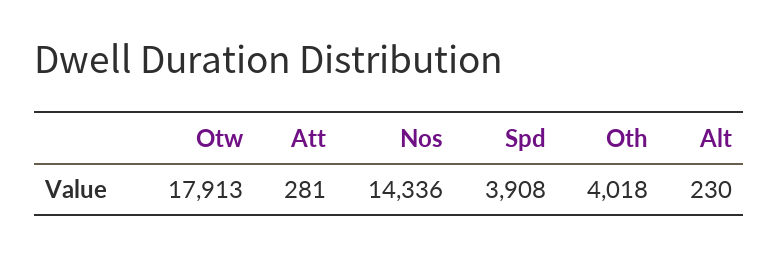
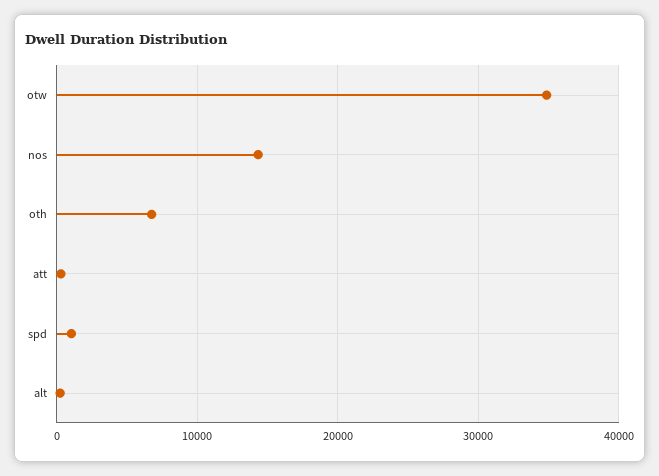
Otw: 17913 -> 35000
Spd: 3908 -> 1000
Oth: 4018 -> 7000

